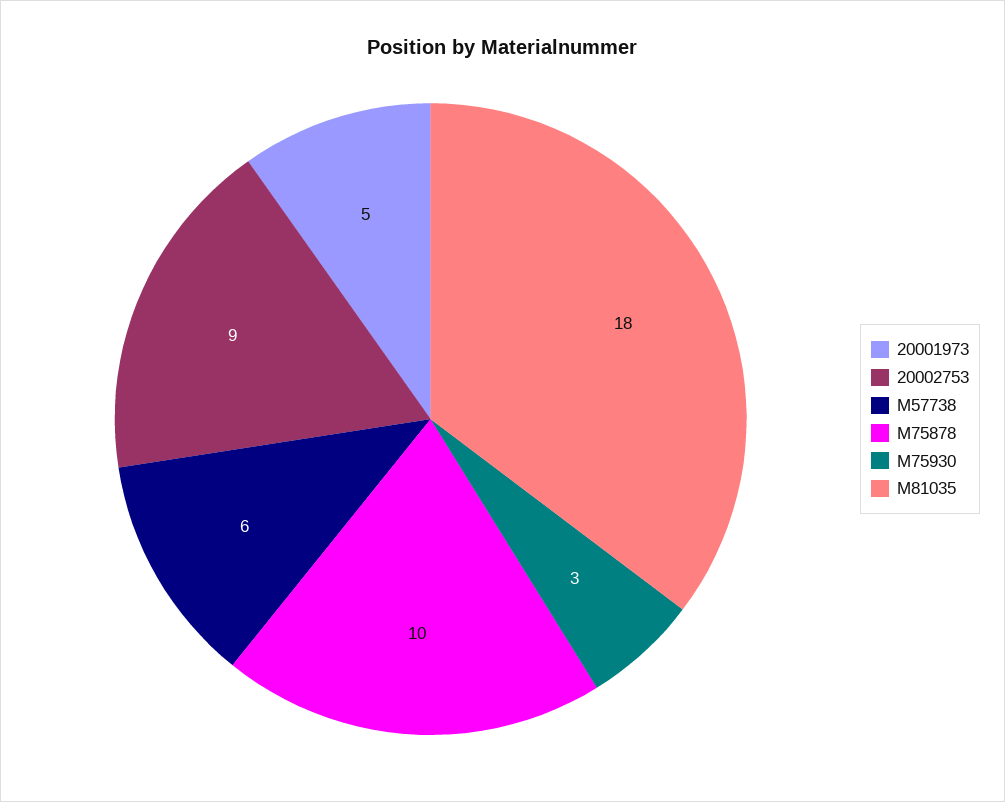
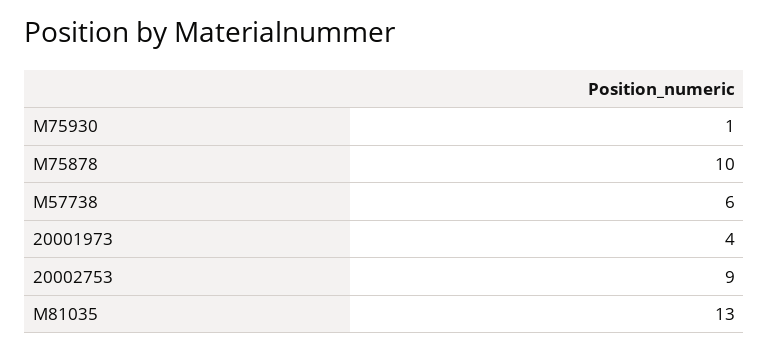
20001973: 5 -> 4
M75930: 3 -> 1
M81035: 18 -> 13

